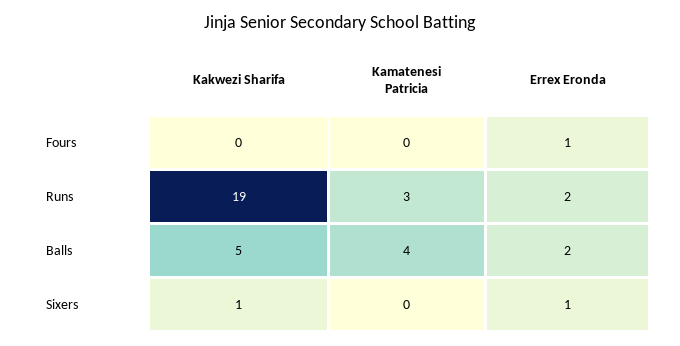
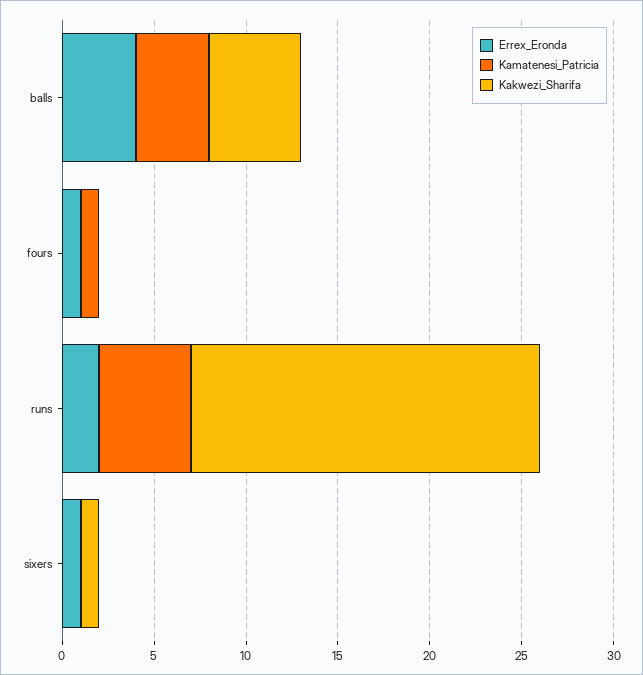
Kamatenesi Patricia, Fours: 0 -> 1
Kamatenesi Patricia, Runs: 3 -> 5
Errex Eronda, Balls: 2 -> 4

